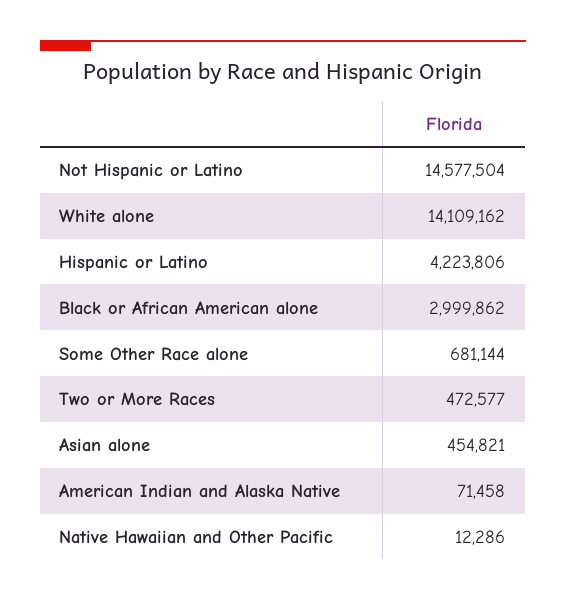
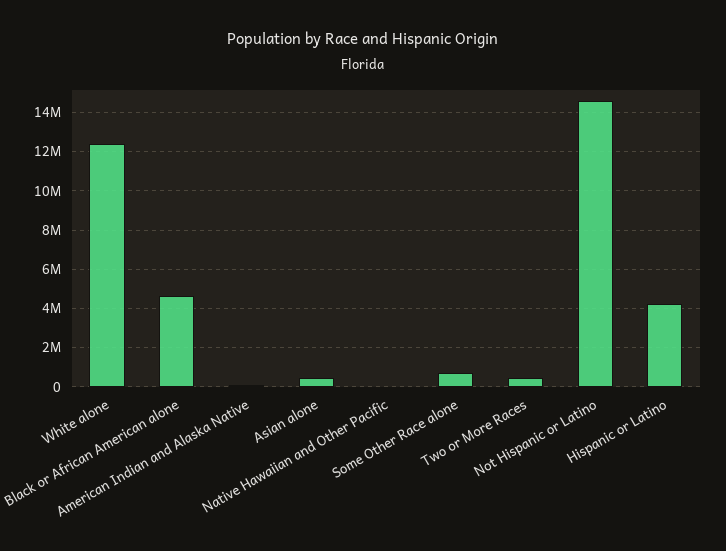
White alone: 14109162 -> 12500000
Black or African American alone: 2999862 -> 4500000

